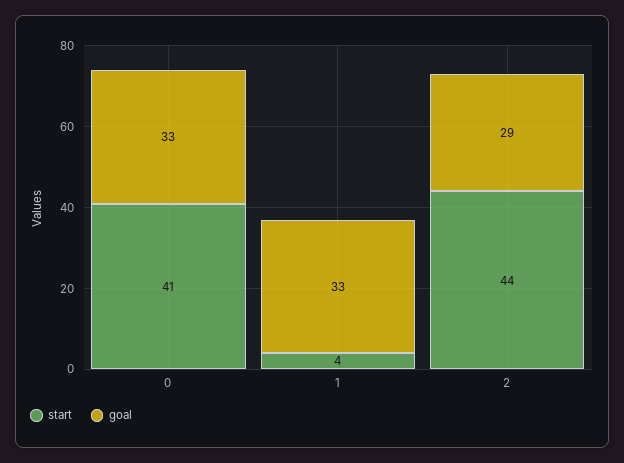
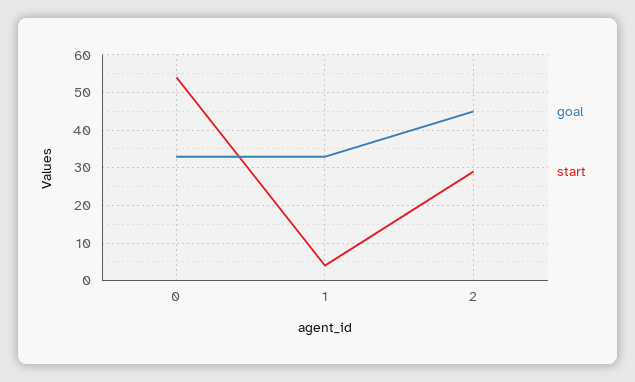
start, 0: 41 -> 55
start, 2: 44 -> 30
goal, 2: 29 -> 45

